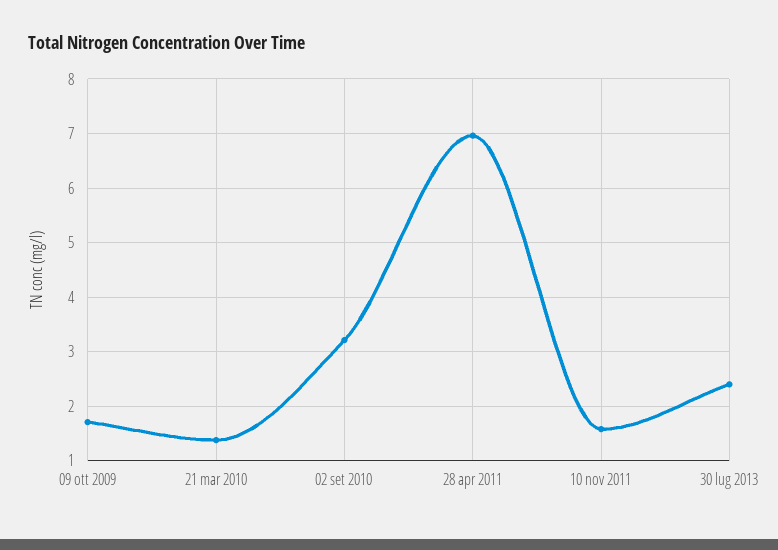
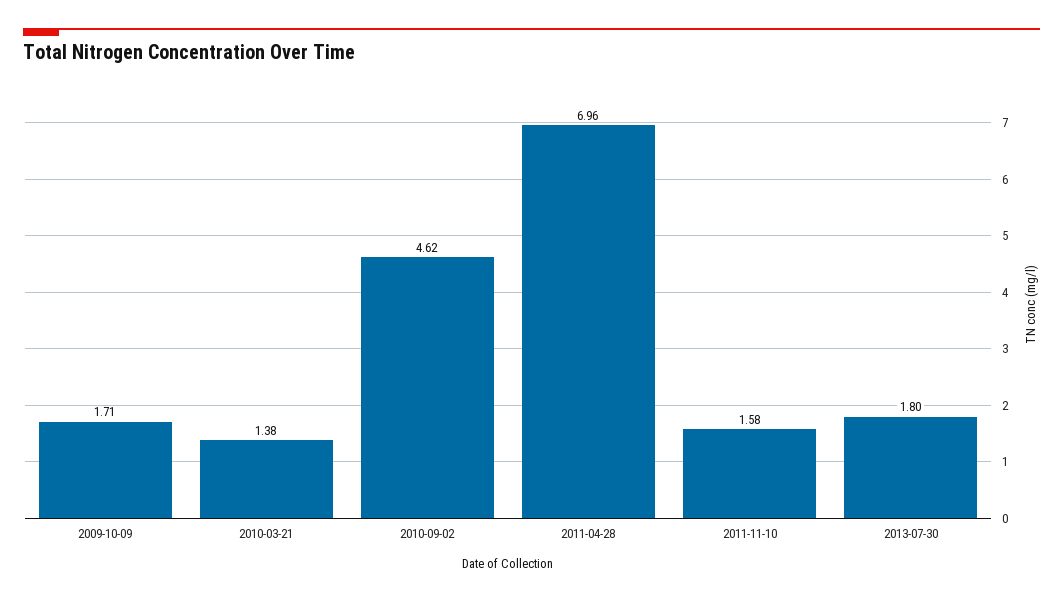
02 set 2010: 3.2 -> 4.62
30 lug 2013: 2.4 -> 1.8

